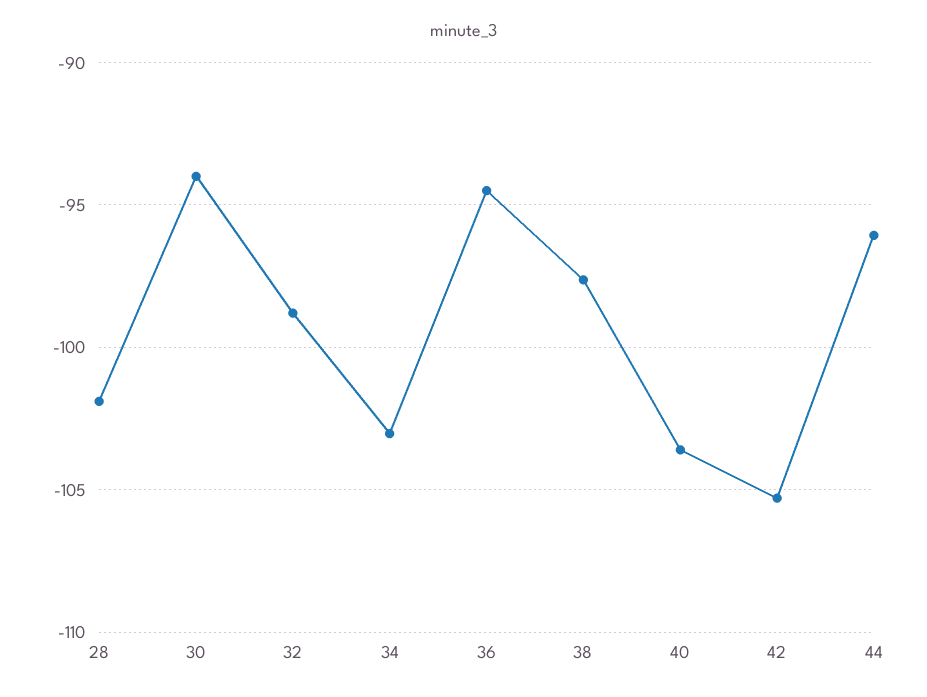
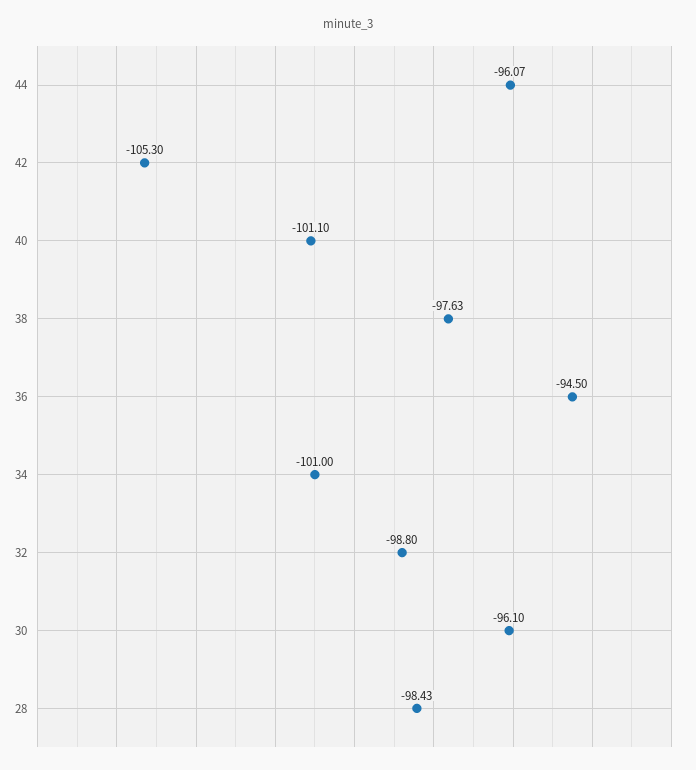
28: -102 -> -98.43
30: -94 -> -96.1
34: -103 -> -101
40: -103.5 -> -101.1

